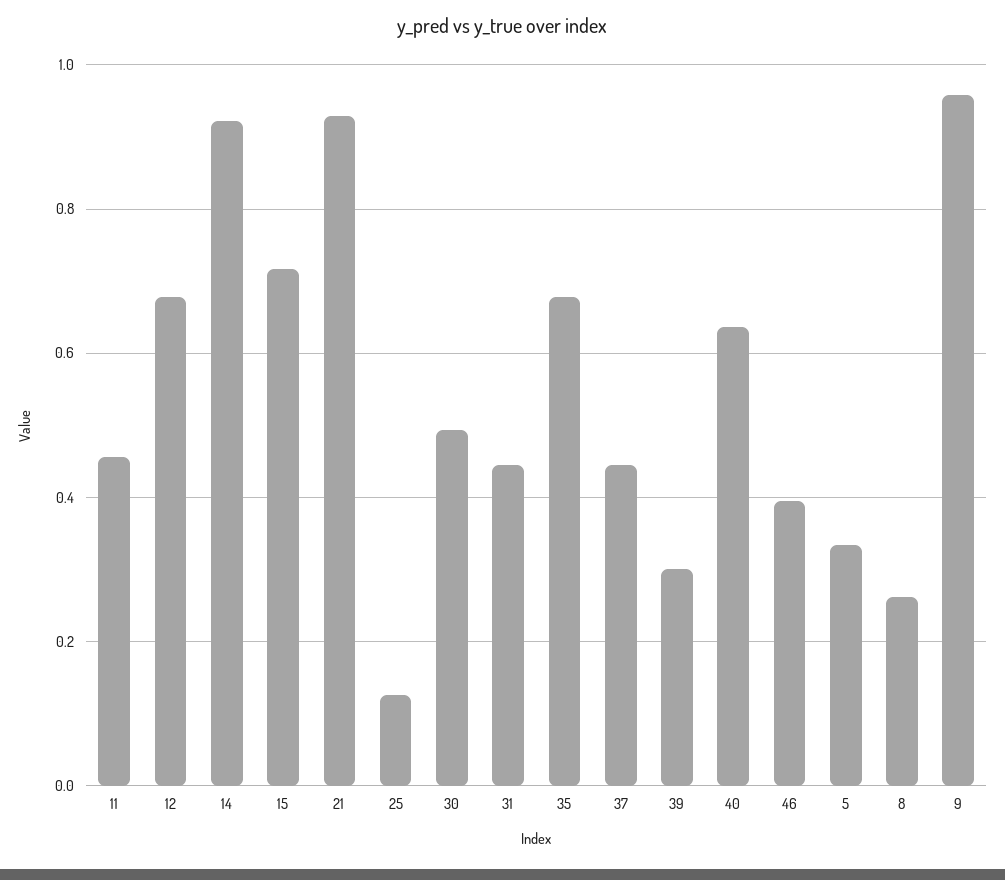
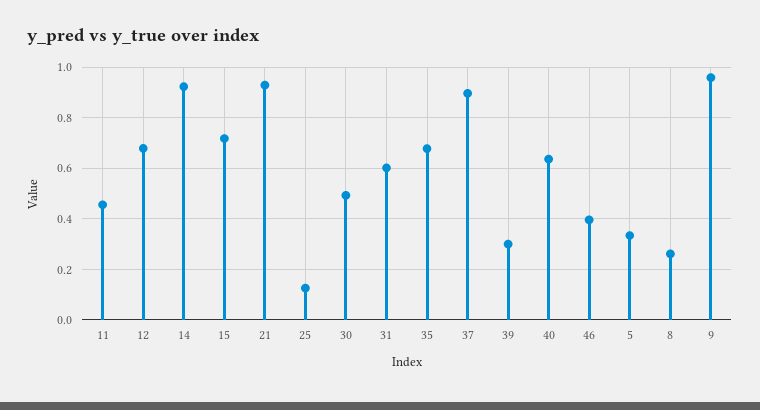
31: 0.44 -> 0.6
37: 0.44 -> 0.9

